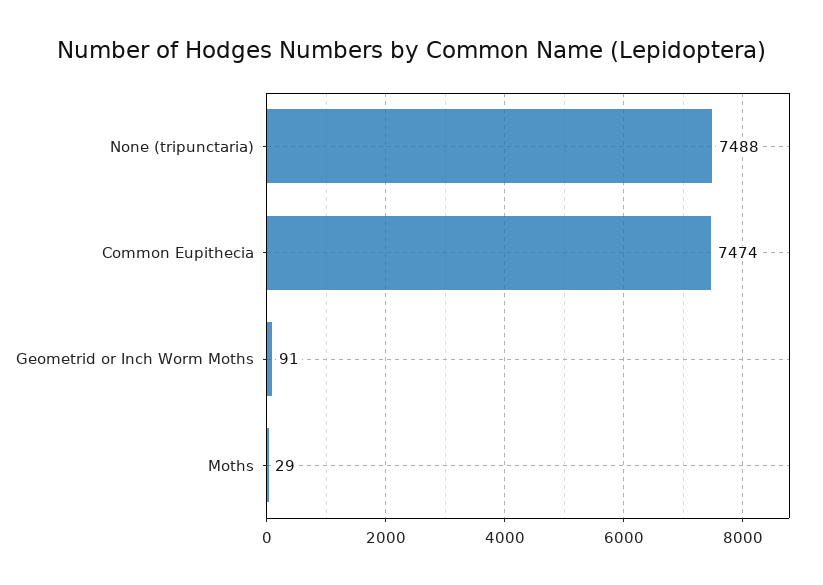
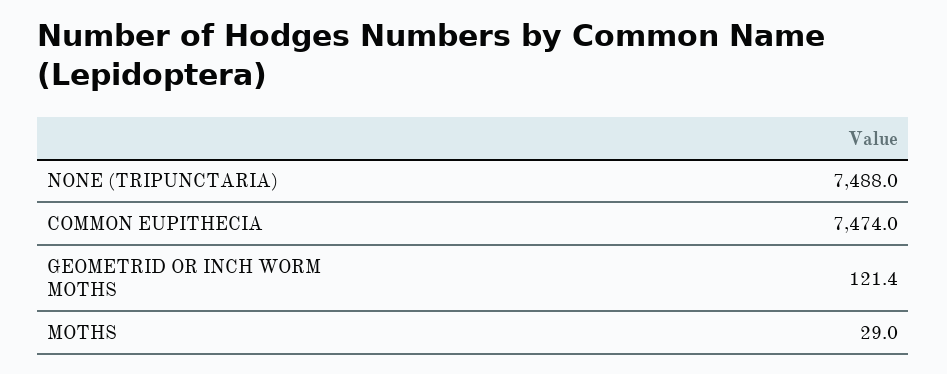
Geometrid or Inch Worm Moths: 91 -> 121.4

